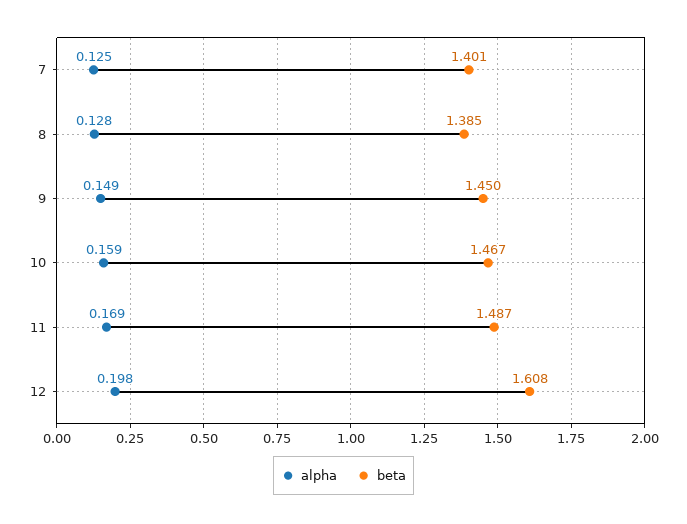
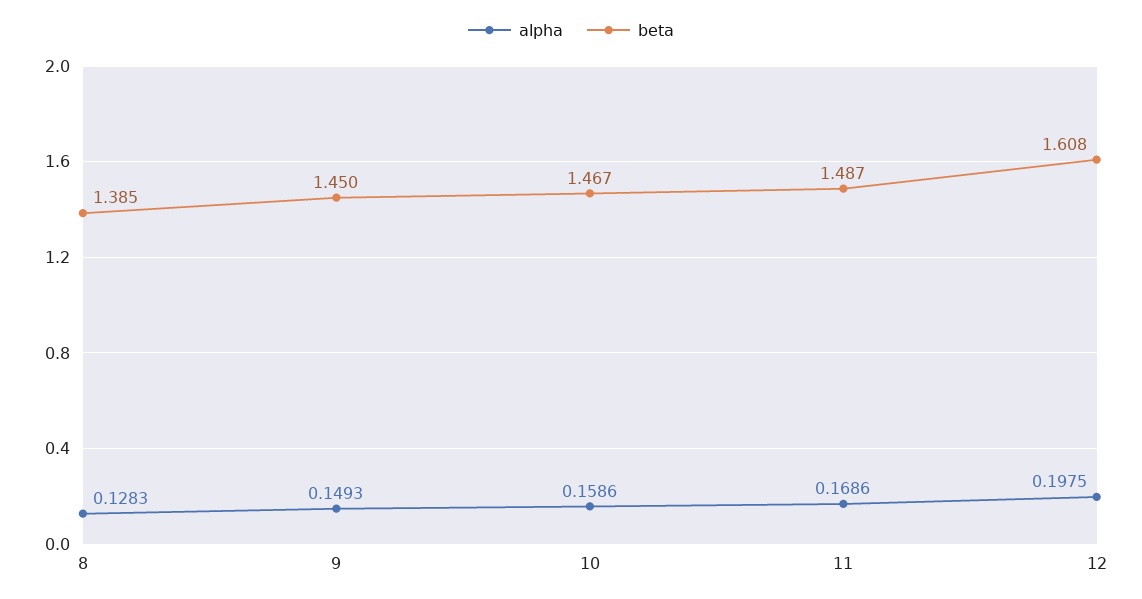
alpha, 7: 0.125 -> none
beta, 7: 1.401 -> none

